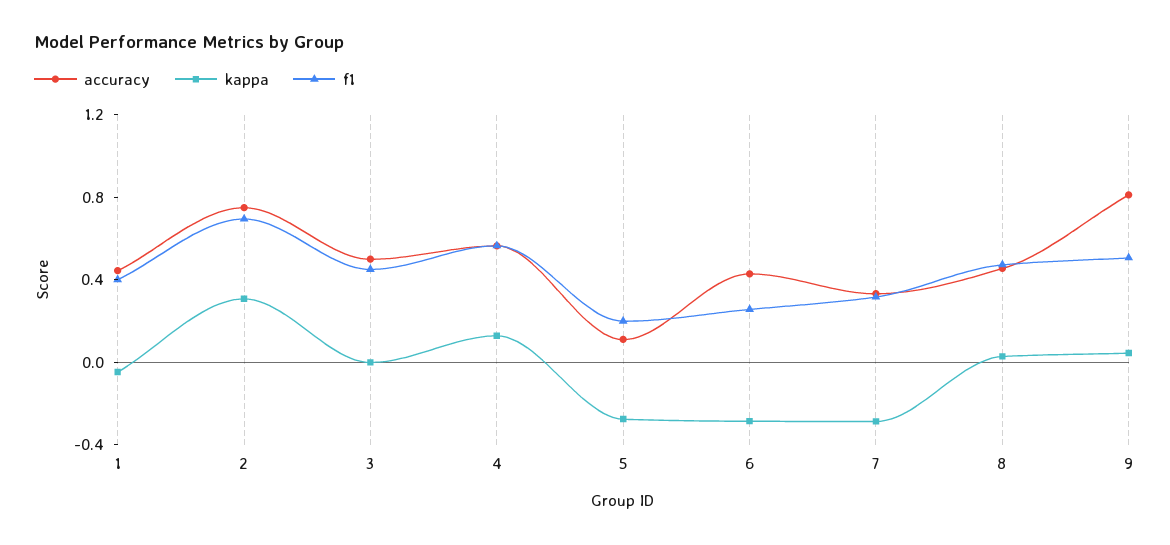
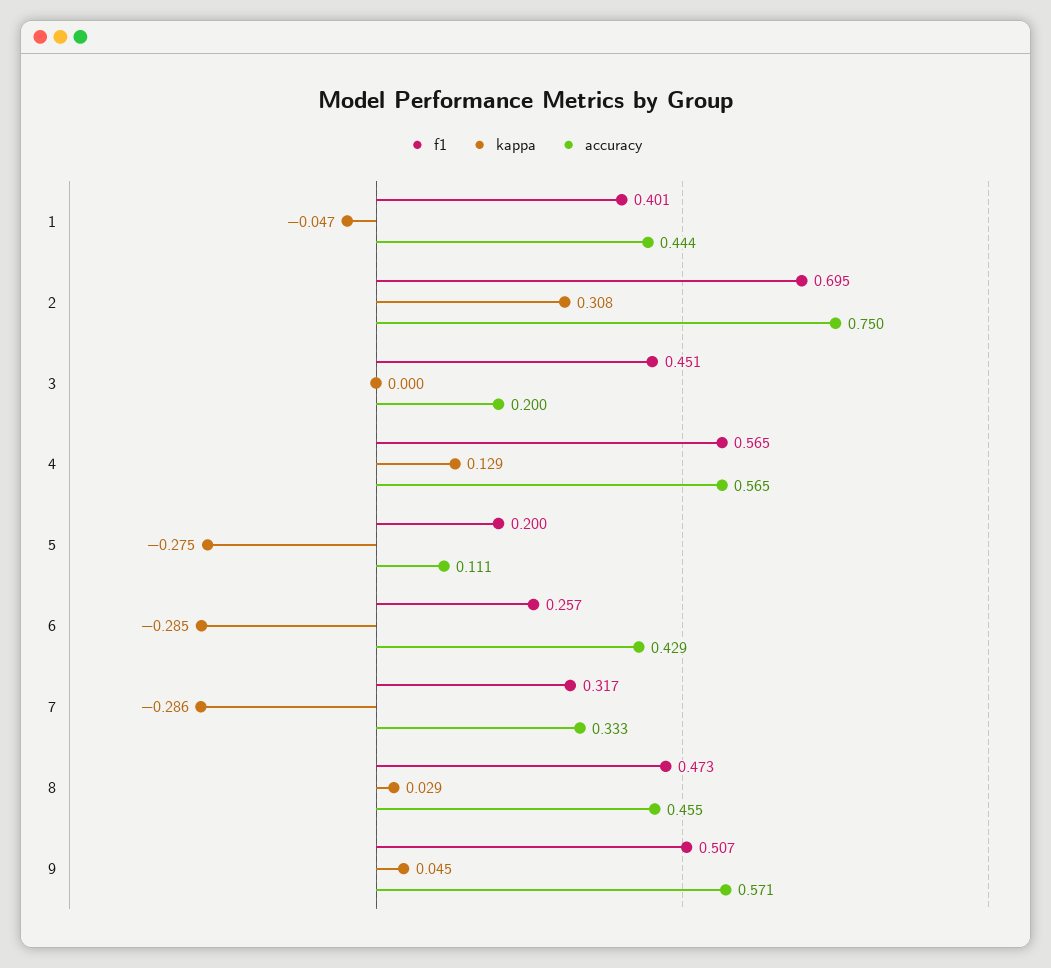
accuracy, 3: 0.5 -> 0.2
accuracy, 9: 0.8 -> 0.571

